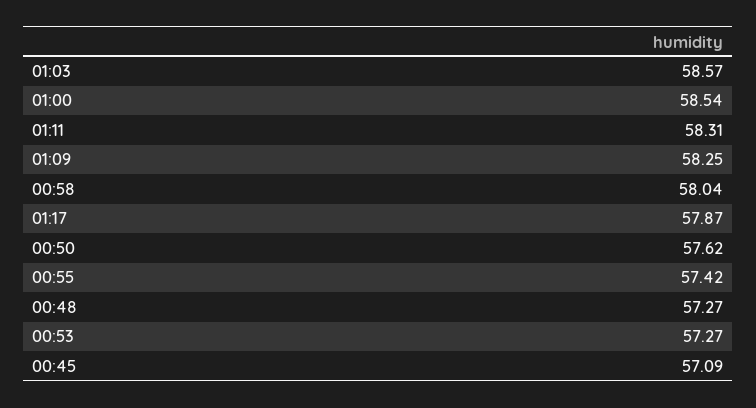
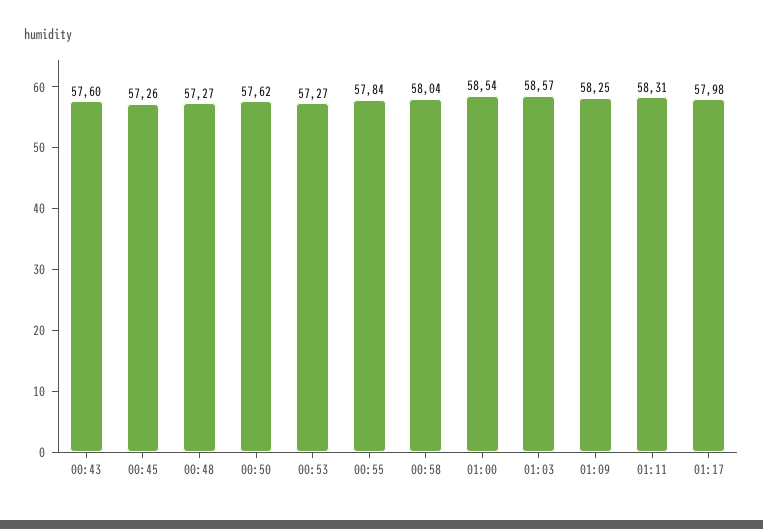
01:17: 57.87 -> 57.98
00:55: 57.42 -> 57.84
00:45: 57.09 -> 57.26
00:43: none -> 57.6

